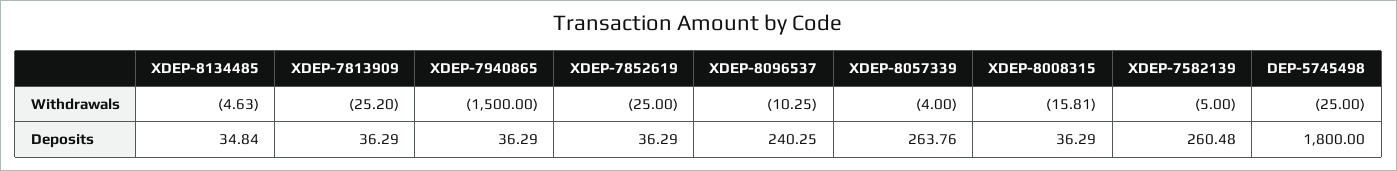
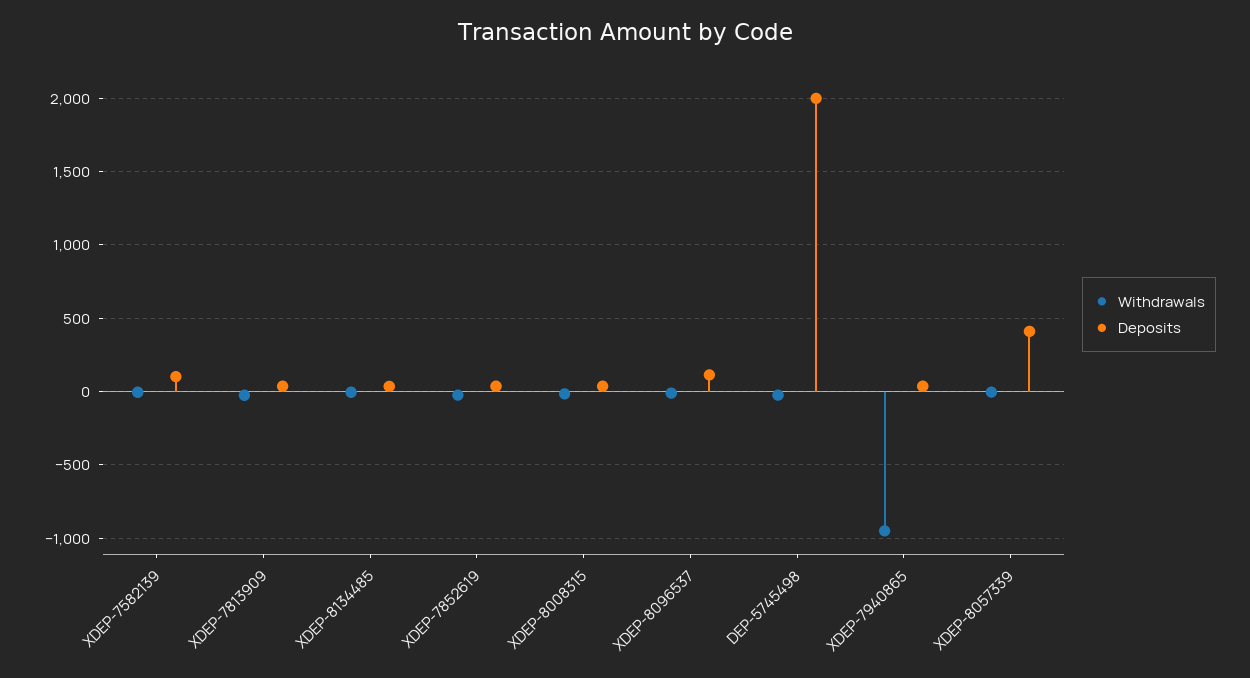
Withdrawals, XDEP-7940865: -1500 -> -950
Deposits, XDEP-8096537: 240.25 -> 100
Deposits, XDEP-8057339: 263.76 -> 400
Deposits, XDEP-7582139: 260.48 -> 100
Deposits, DEP-5745498: 1800 -> 2000

